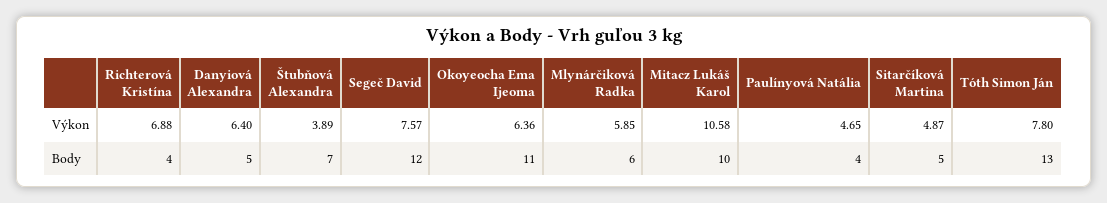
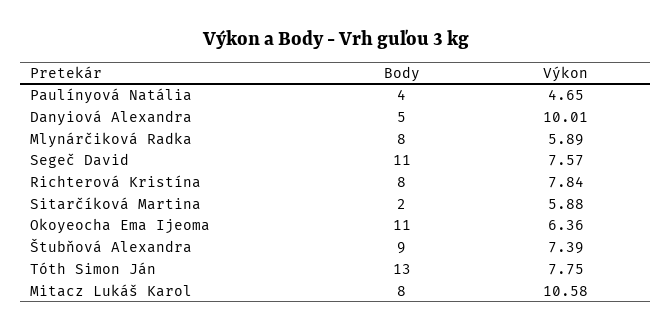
Richterová Kristína, Výkon: 6.88 -> 7.84
Danyiová Alexandra, Výkon: 6.4 -> 10.01
Štubňová Alexandra, Výkon: 3.89 -> 7.39
Mlynárčiková Radka, Výkon: 5.85 -> 5.89
Sitarčíková Martina, Výkon: 4.87 -> 5.88
Tóth Simon Ján, Výkon: 7.8 -> 7.75
Richterová Kristína, Body: 4 -> 8
Štubňová Alexandra, Body: 7 -> 9
Segeč David, Body: 12 -> 11
Mlynárčiková Radka, Body: 6 -> 8
Mitacz Lukáš Karol, Body: 10 -> 8
Sitarčíková Martina, Body: 5 -> 2

